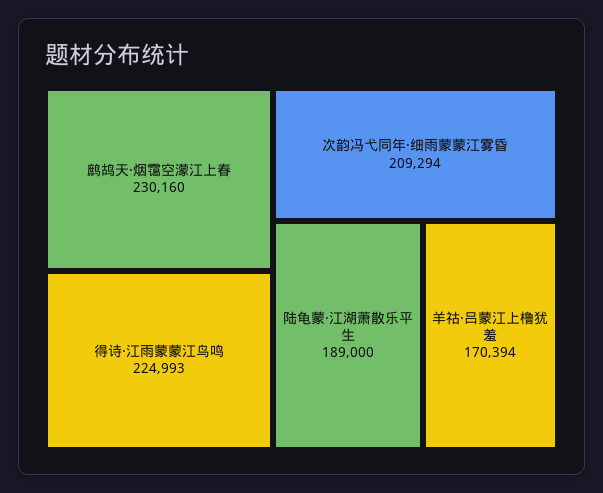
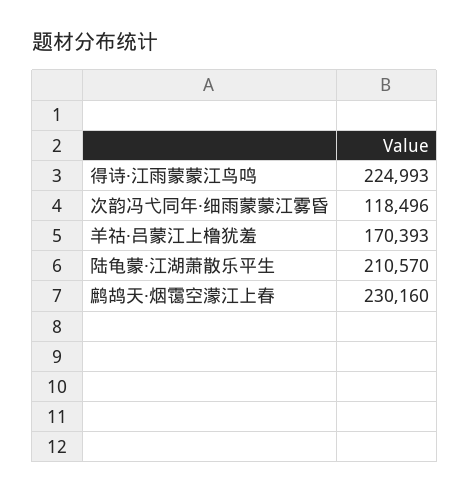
次韵冯弋同年·细雨蒙蒙江雾昏: 209294 -> 118496
陆龟蒙·江湖萧散乐平生: 189000 -> 210570
羊祜·吕蒙江上橹犹羞: 170394 -> 170393

